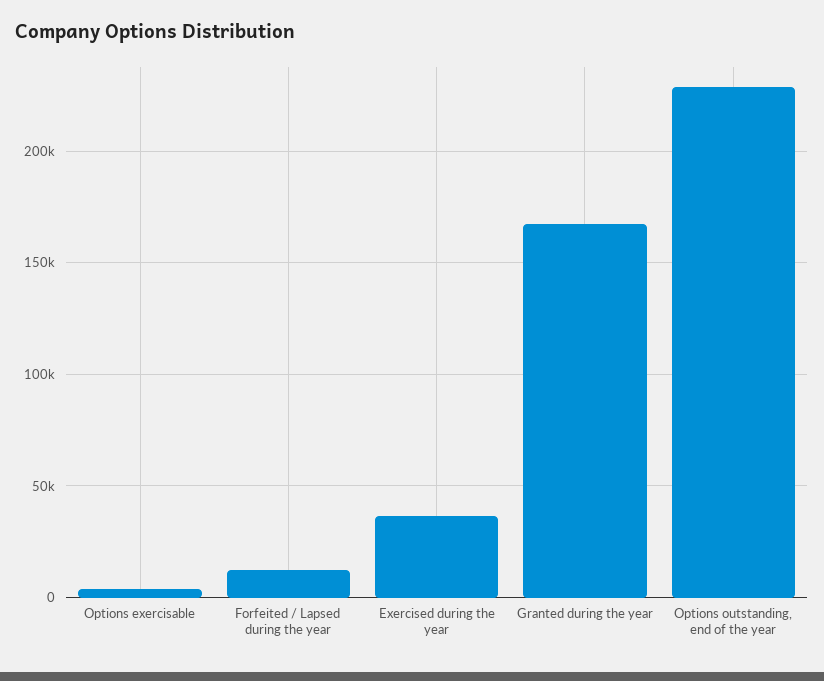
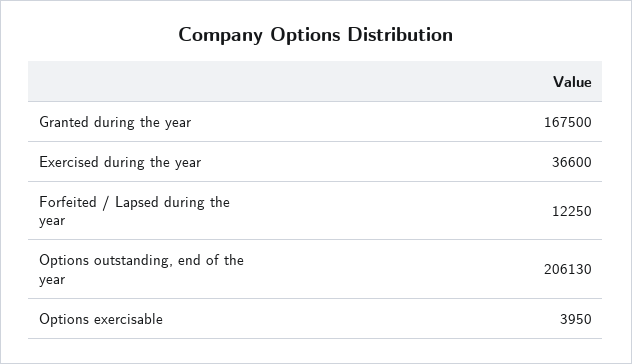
Options outstanding, end of the year: 230000 -> 206130

